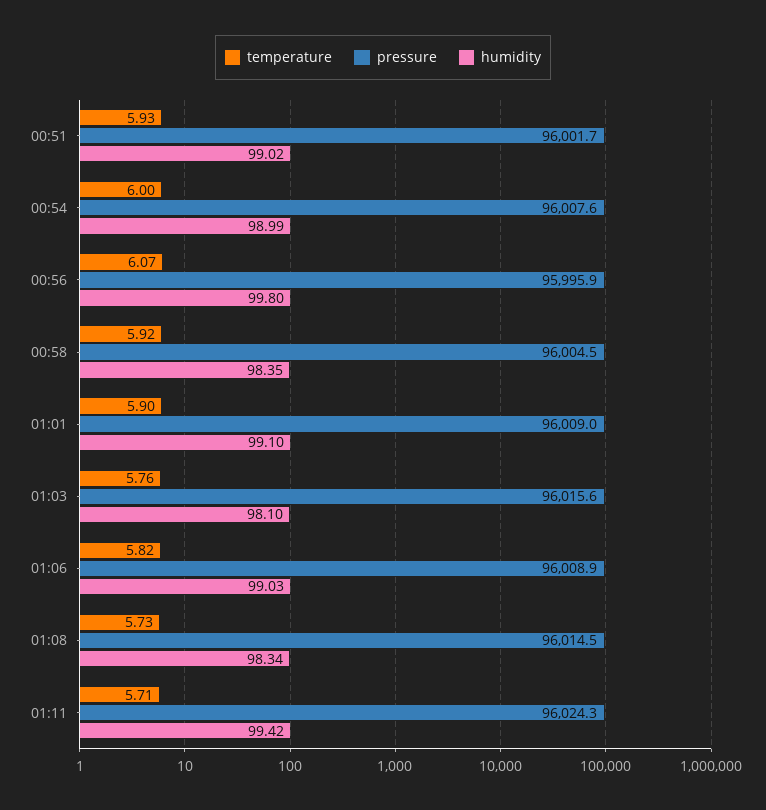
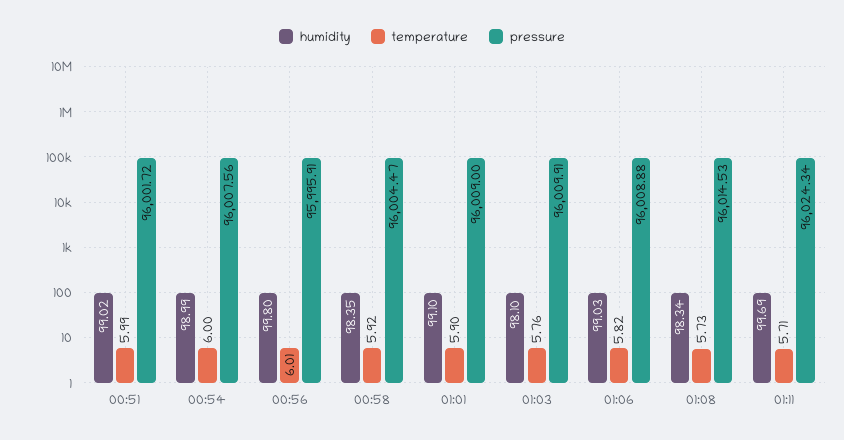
temperature, 00:51: 5.93 -> 5.99
temperature, 00:56: 6.07 -> 6.01
pressure, 01:03: 96015.6 -> 96009.91
humidity, 01:11: 99.42 -> 99.69

